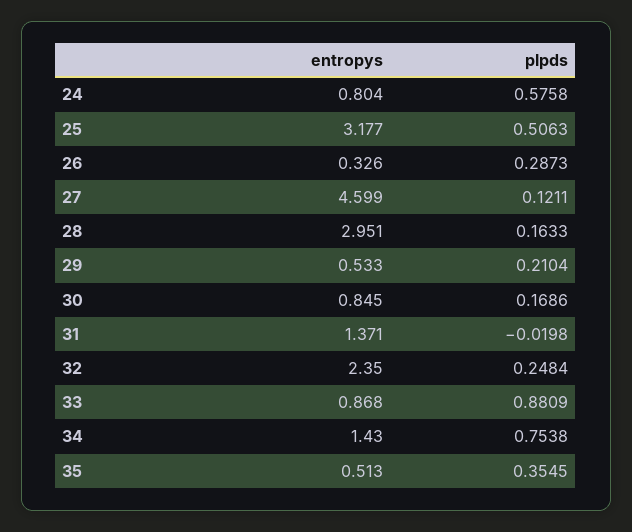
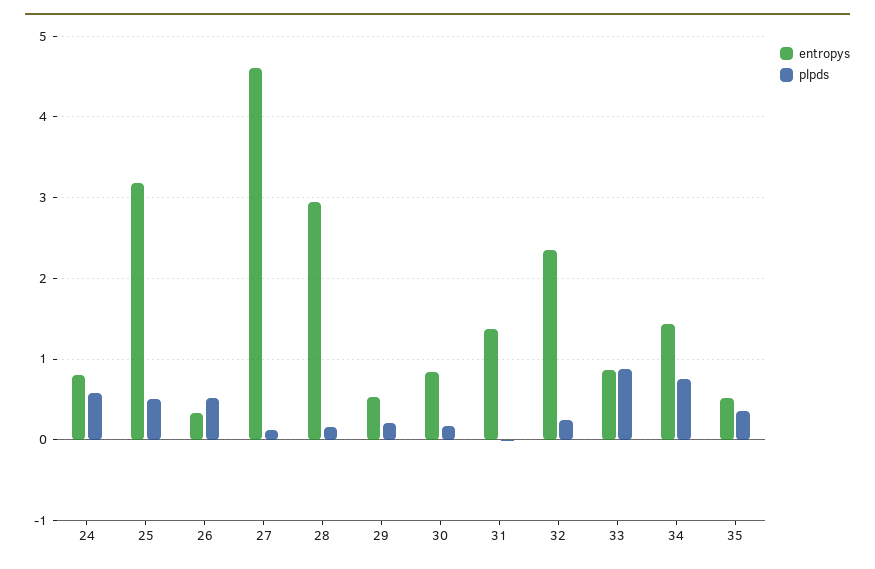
plpds, 26: 0.2873 -> 0.5

